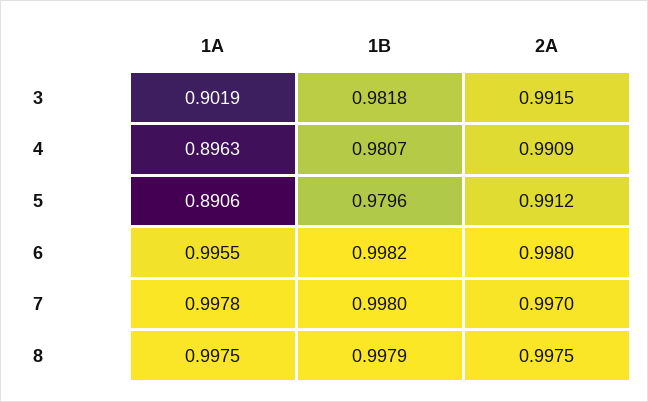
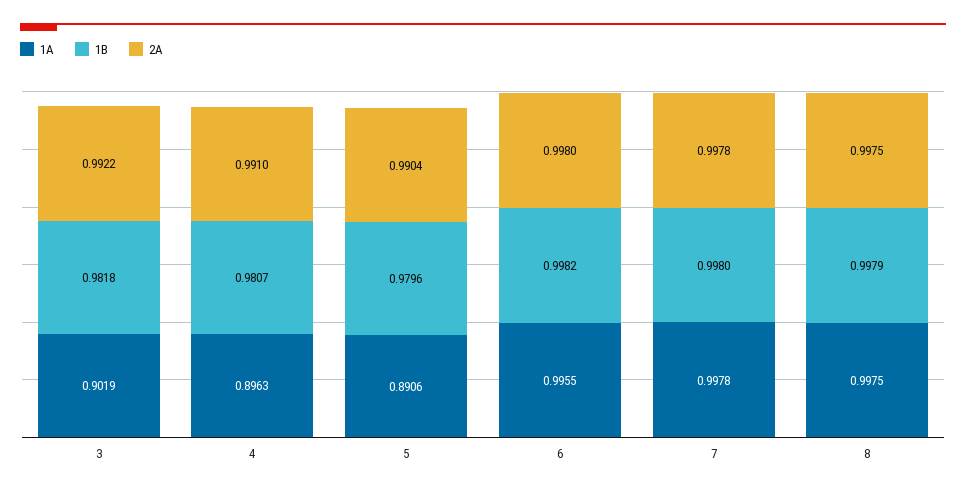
2A, 3: 0.9915 -> 0.9922
2A, 4: 0.9909 -> 0.991
2A, 5: 0.9912 -> 0.9904
2A, 7: 0.997 -> 0.9978

